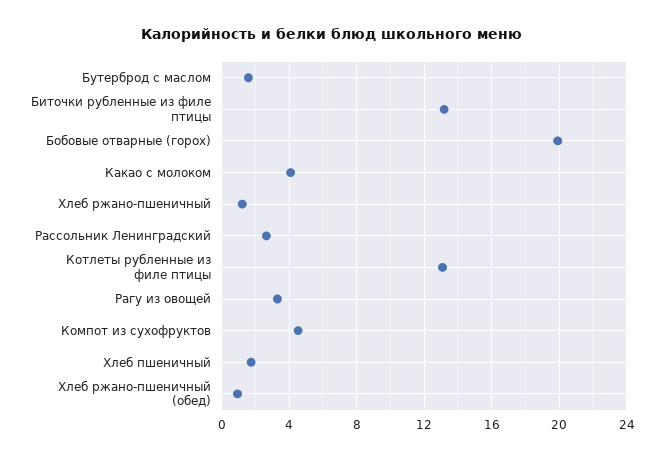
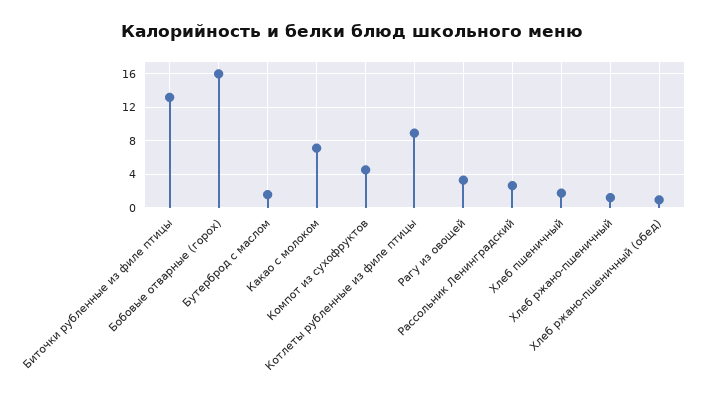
Бобовые отварные (горох): 20 -> 16
Какао с молоком: 4 -> 7
Котлеты рубленные из филе птицы: 13 -> 9

